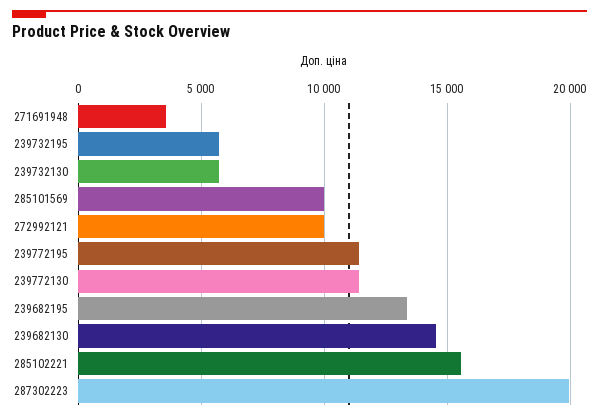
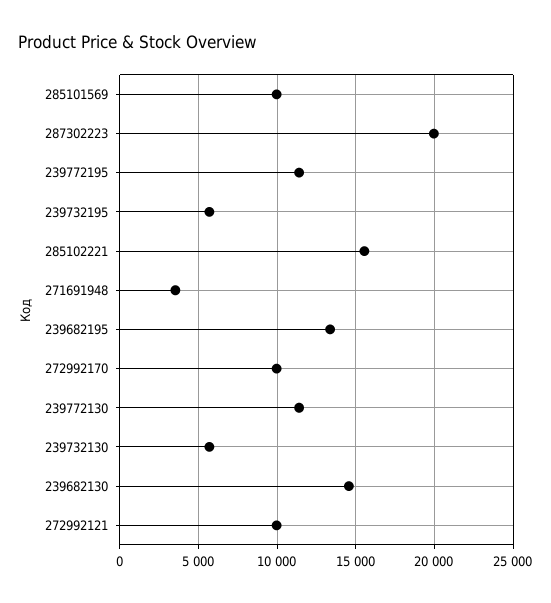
272992170: none -> 10000

